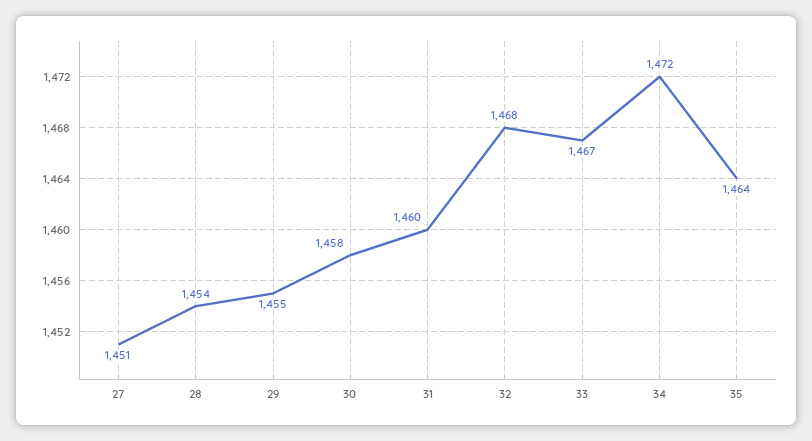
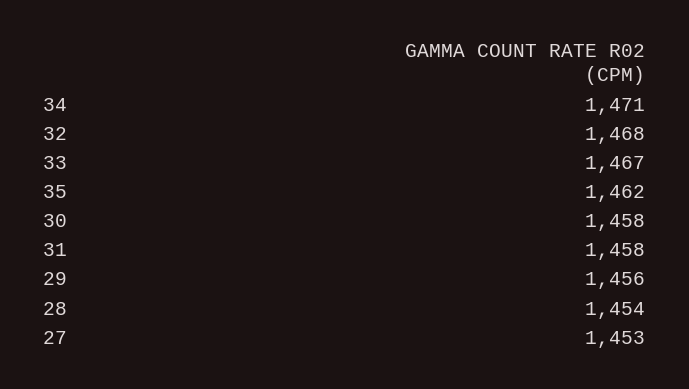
27: 1451 -> 1453
29: 1455 -> 1456
31: 1460 -> 1458
34: 1472 -> 1471
35: 1464 -> 1462

